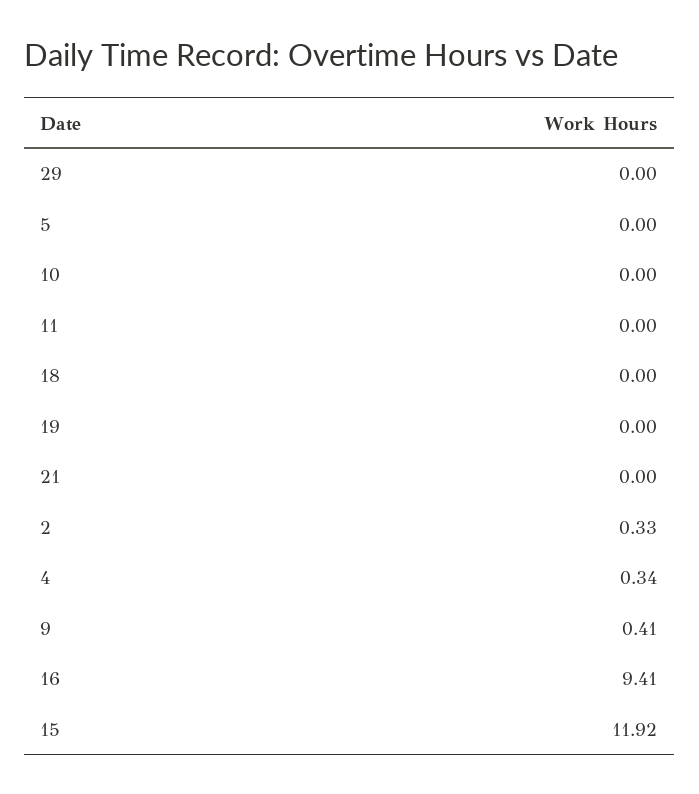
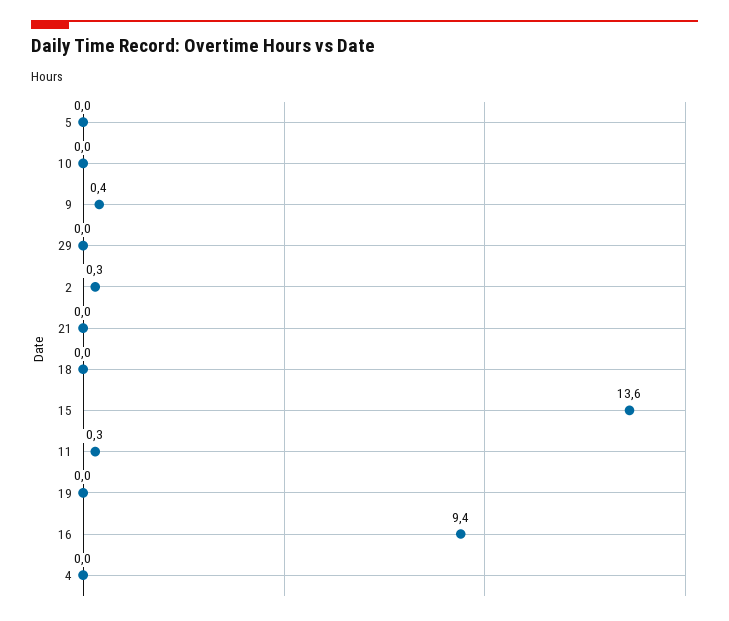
11: 0 -> 0.3
4: 0.34 -> 0
15: 11.92 -> 13.6

